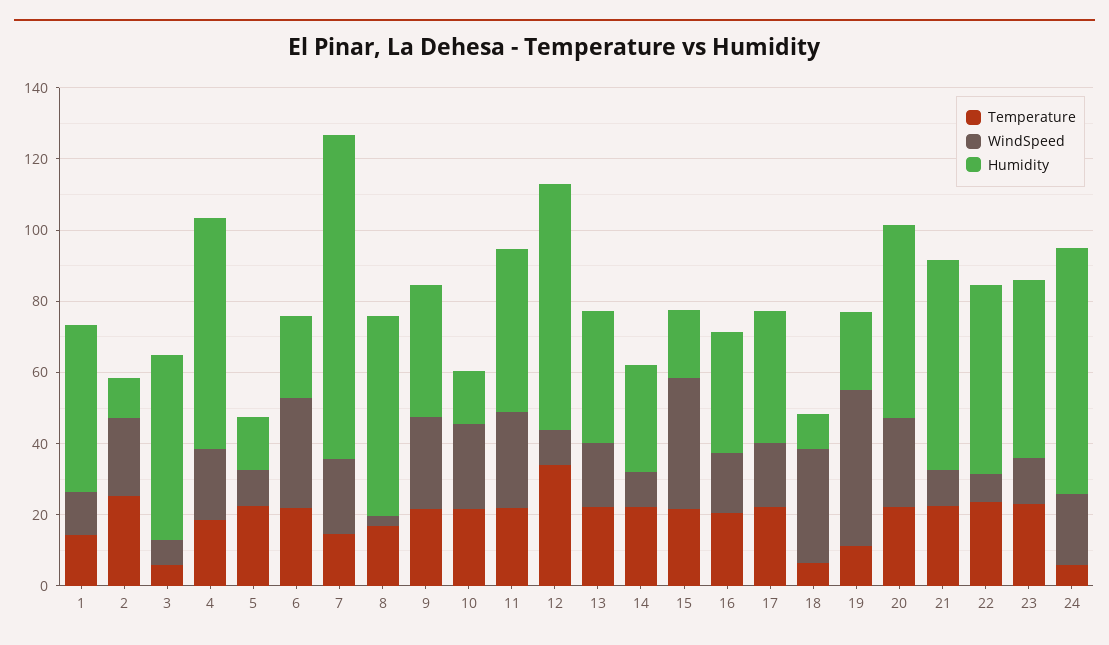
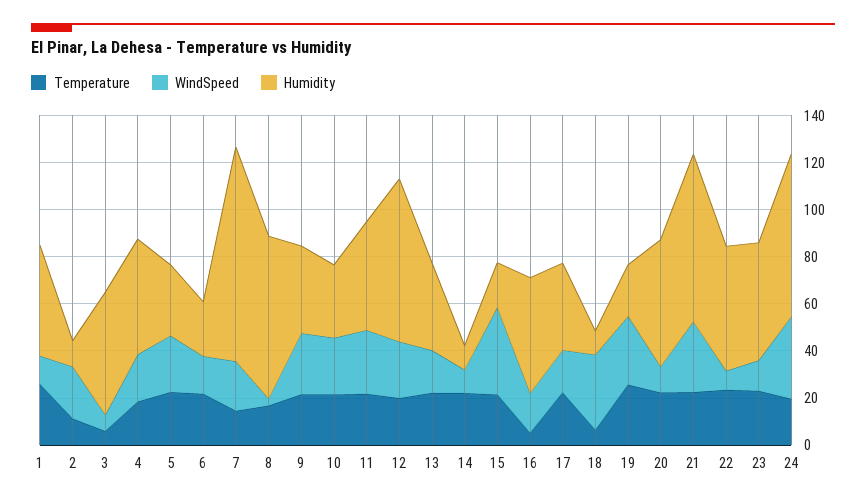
Temperature, 1: 15 -> 25
Temperature, 2: 25 -> 10
Humidity, 4: 65 -> 50
WindSpeed, 5: 10 -> 25
Humidity, 5: 15 -> 30
WindSpeed, 6: 30 -> 15
Humidity, 8: 55 -> 70
Humidity, 10: 15 -> 30
Temperature, 12: 35 -> 20
WindSpeed, 12: 10 -> 25
Humidity, 14: 30 -> 10
Temperature, 16: 20 -> 5
Humidity, 16: 35 -> 50
Temperature, 19: 10 -> 25
WindSpeed, 19: 45 -> 30
WindSpeed, 20: 25 -> 10
WindSpeed, 21: 10 -> 30
Humidity, 21: 60 -> 70
Temperature, 24: 5 -> 20
WindSpeed, 24: 20 -> 35

